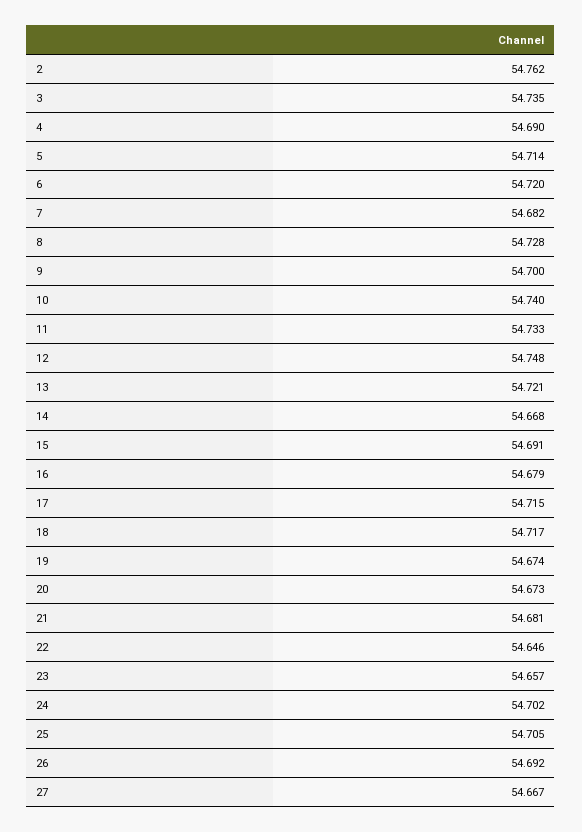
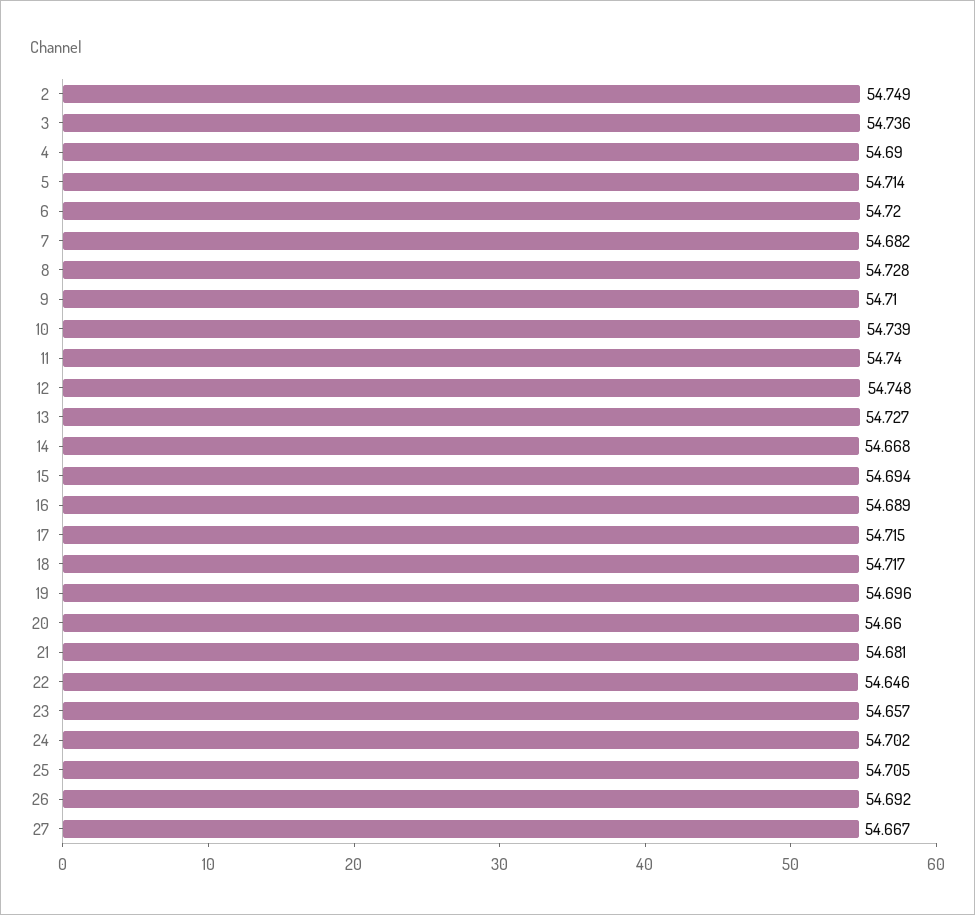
2: 54.762 -> 54.749
3: 54.735 -> 54.736
9: 54.7 -> 54.71
10: 54.74 -> 54.739
11: 54.733 -> 54.74
13: 54.721 -> 54.727
15: 54.691 -> 54.694
16: 54.679 -> 54.689
19: 54.674 -> 54.696
20: 54.673 -> 54.66

